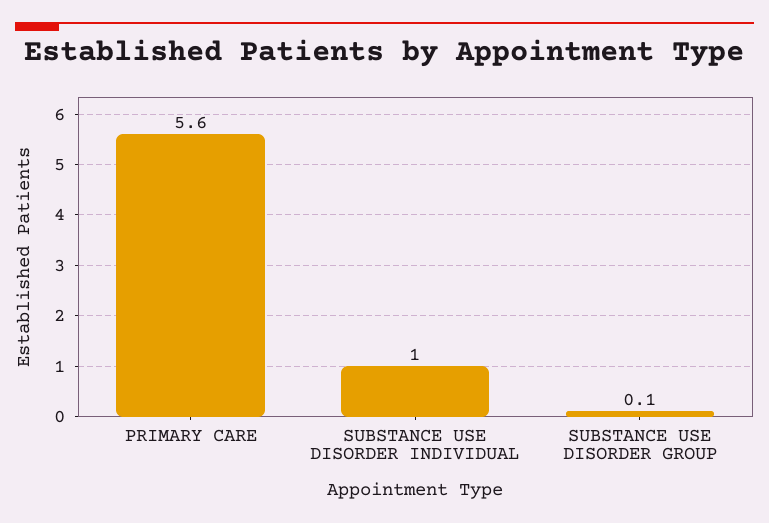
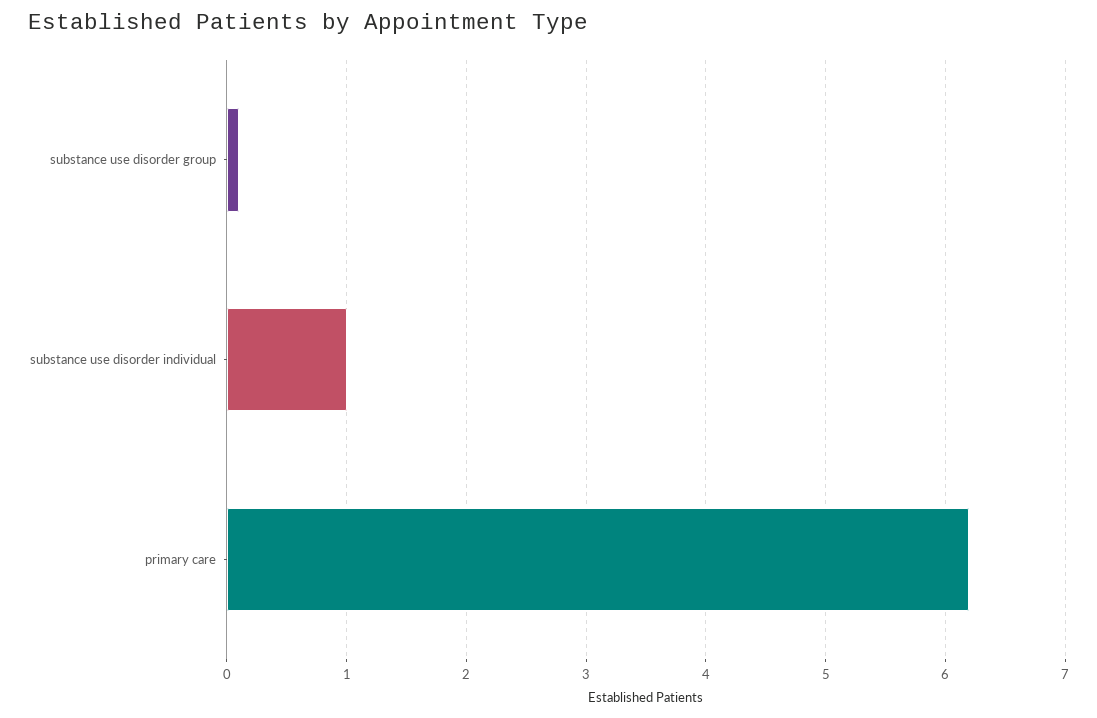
PRIMARY CARE: 5.6 -> 6.2

